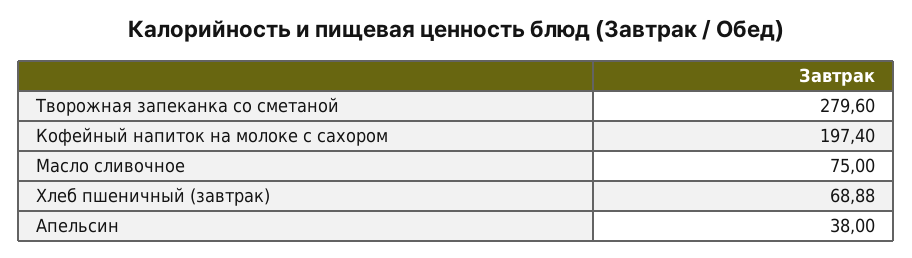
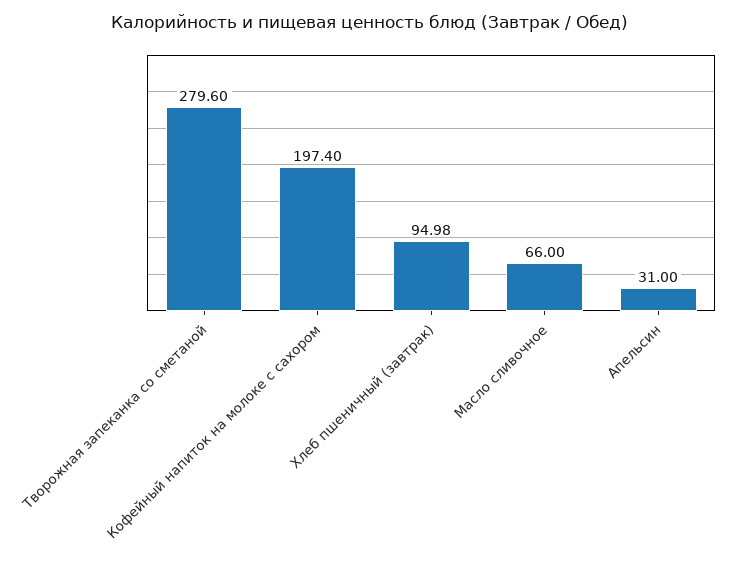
Масло сливочное: 75 -> 66
Хлеб пшеничный (завтрак): 68.88 -> 94.98
Апельсин: 38 -> 31

